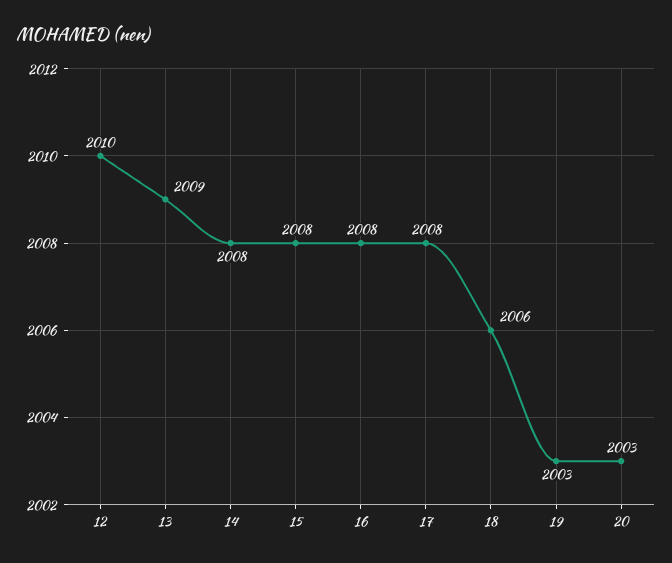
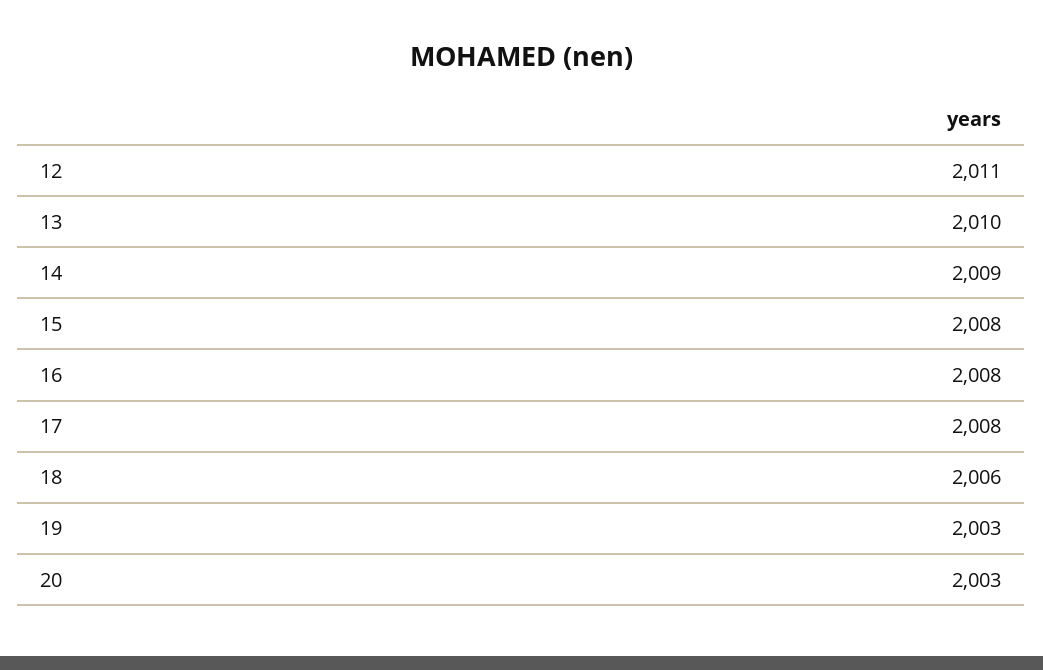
12: 2010 -> 2011
13: 2009 -> 2010
14: 2008 -> 2009

